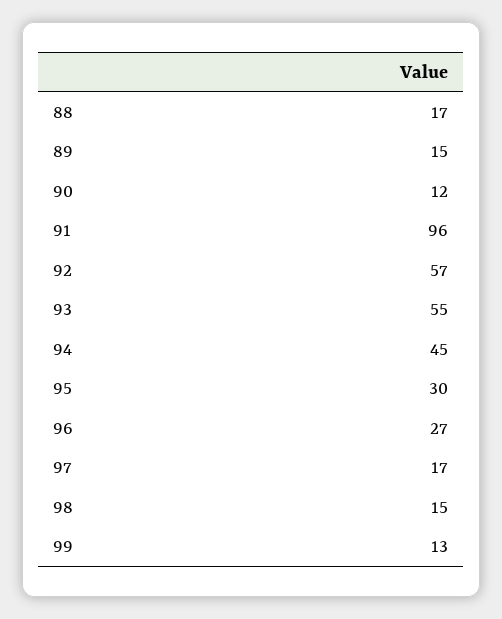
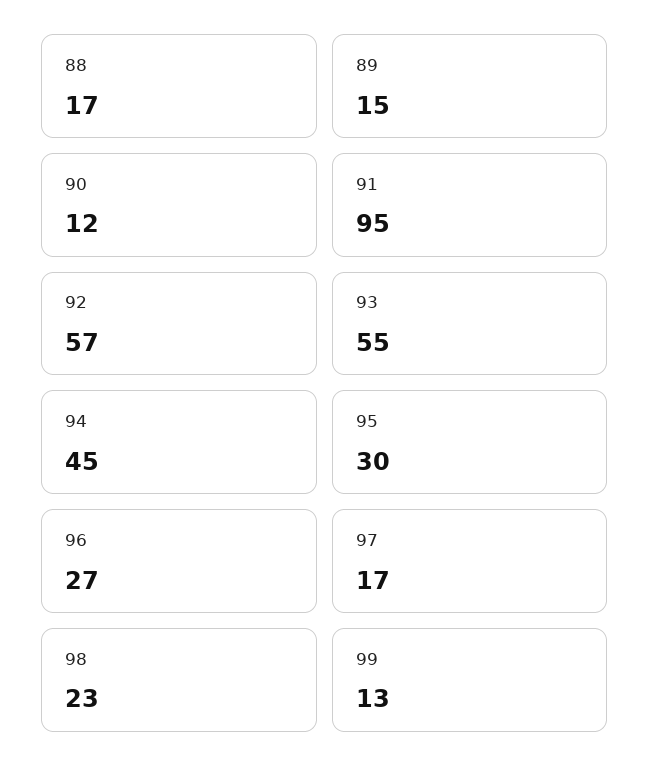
91: 96 -> 95
98: 15 -> 23

